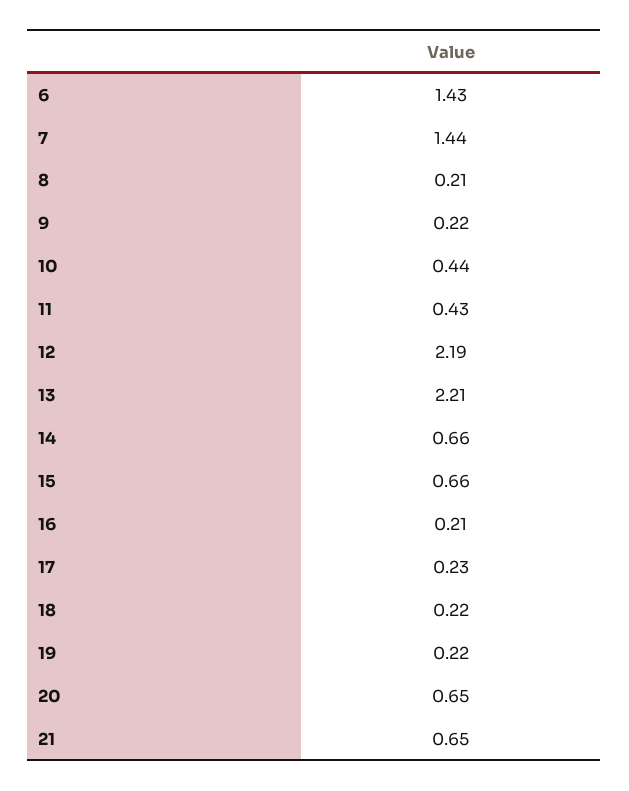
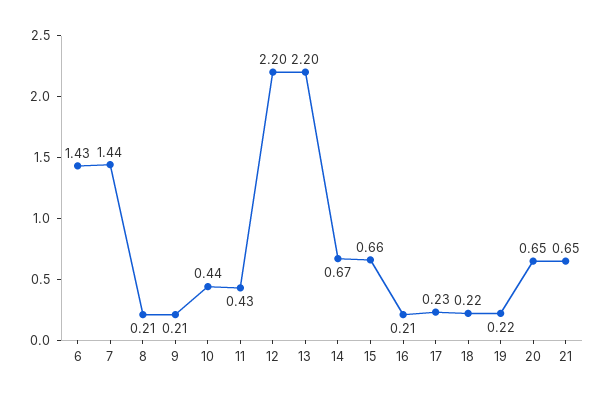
9: 0.22 -> 0.21
12: 2.19 -> 2.2
13: 2.21 -> 2.2
14: 0.66 -> 0.67

